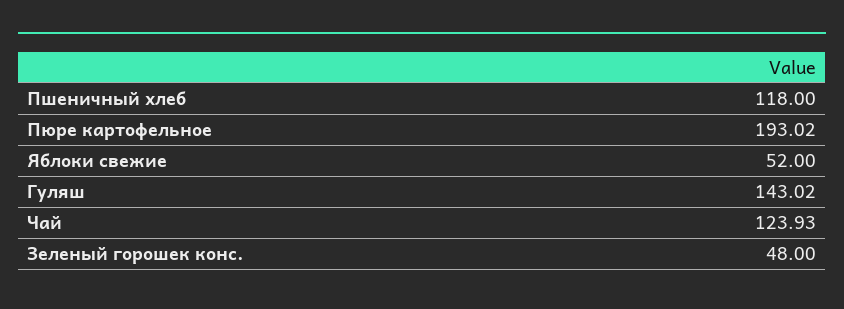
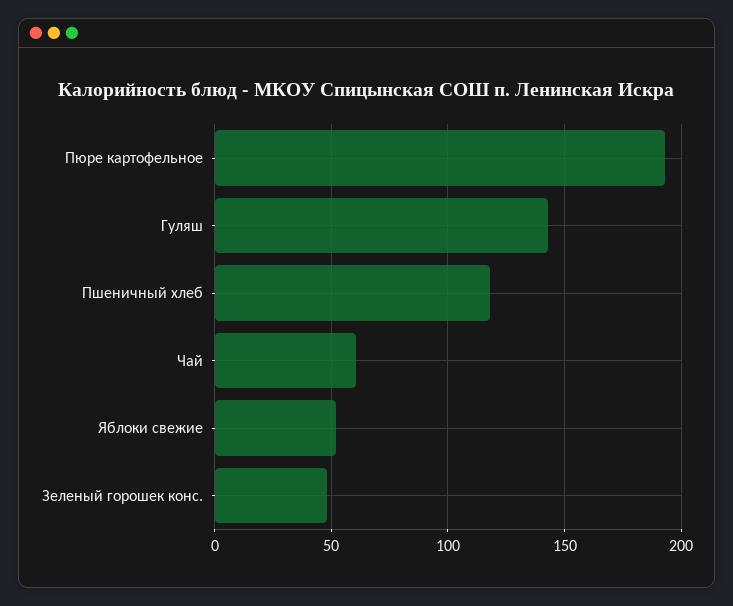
Чай: 123.93 -> 60

